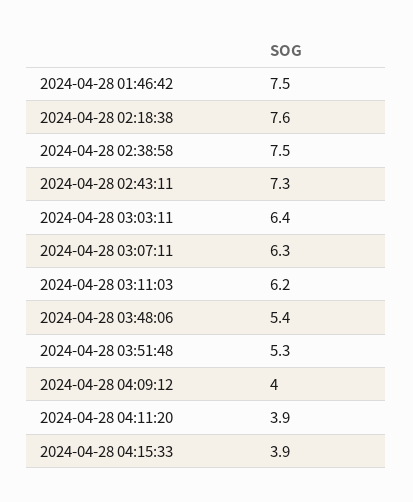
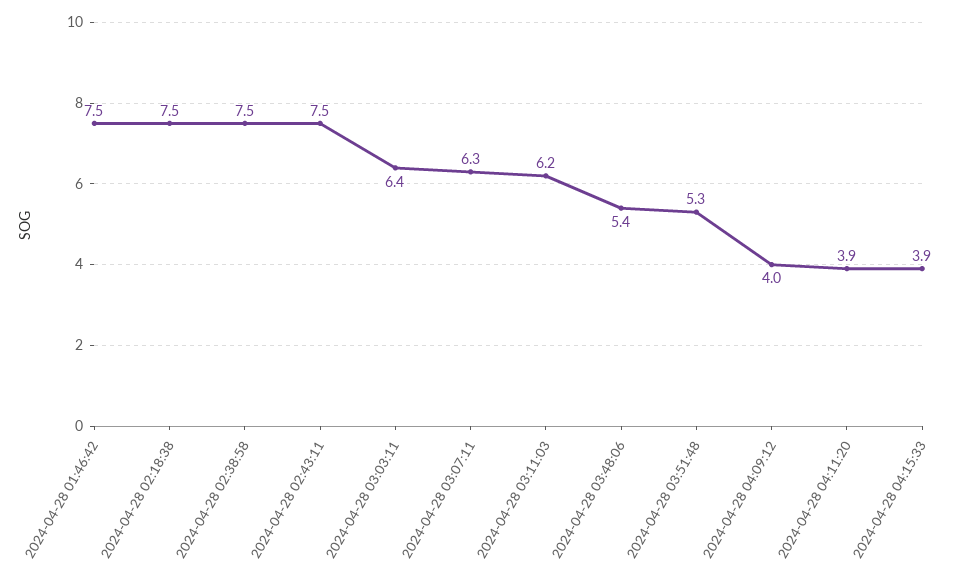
2024-04-28 02:18:38: 7.6 -> 7.5
2024-04-28 02:43:11: 7.3 -> 7.5

